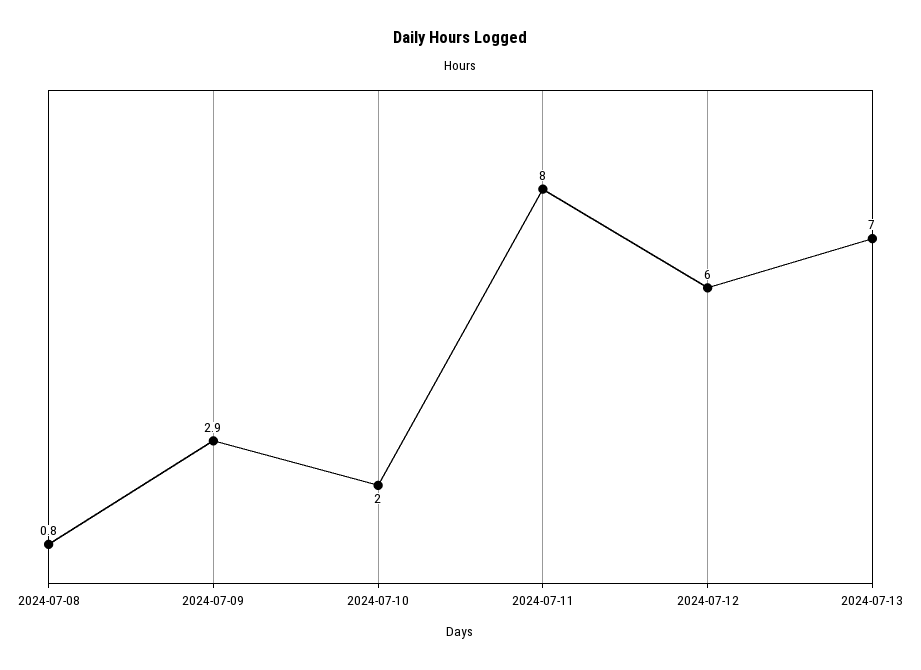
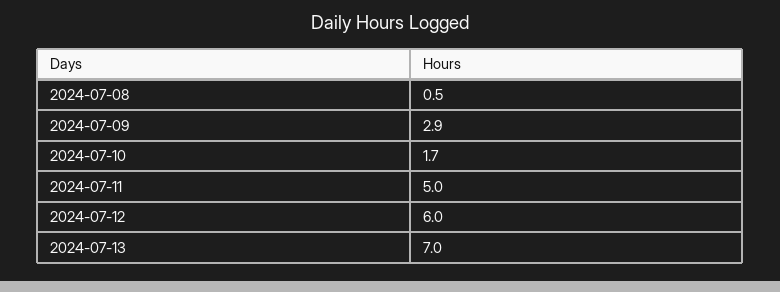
2024-07-08: 0.8 -> 0.5
2024-07-10: 2 -> 1.7
2024-07-11: 8 -> 5

